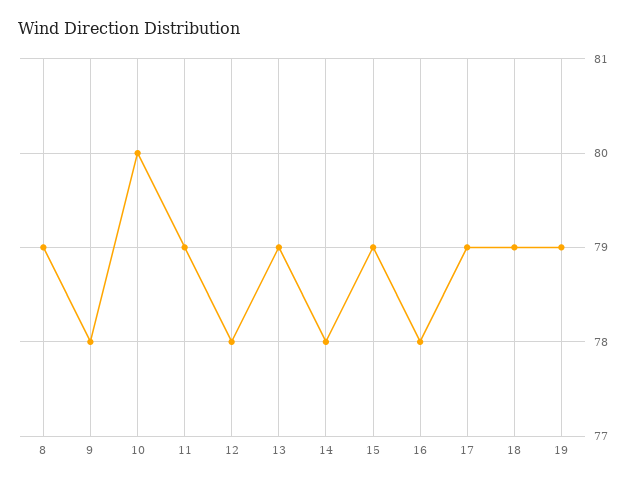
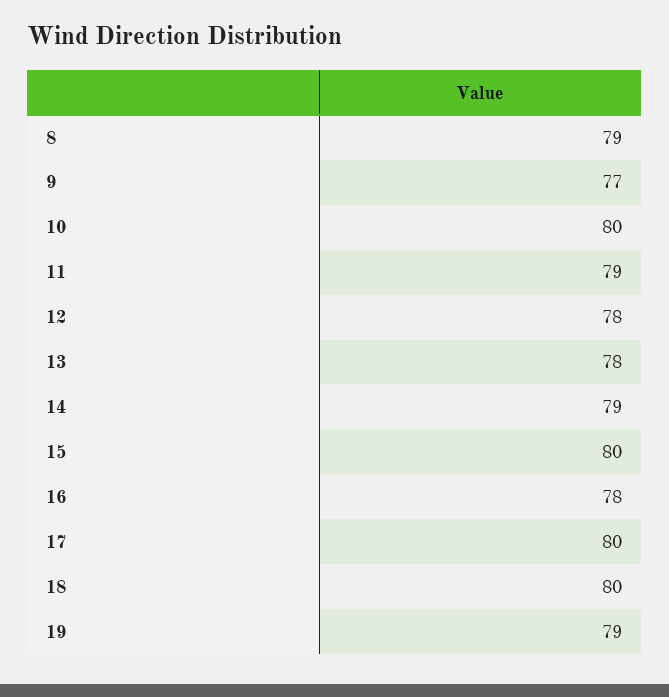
9: 78 -> 77
13: 79 -> 78
14: 78 -> 79
15: 79 -> 80
17: 79 -> 80
18: 79 -> 80

